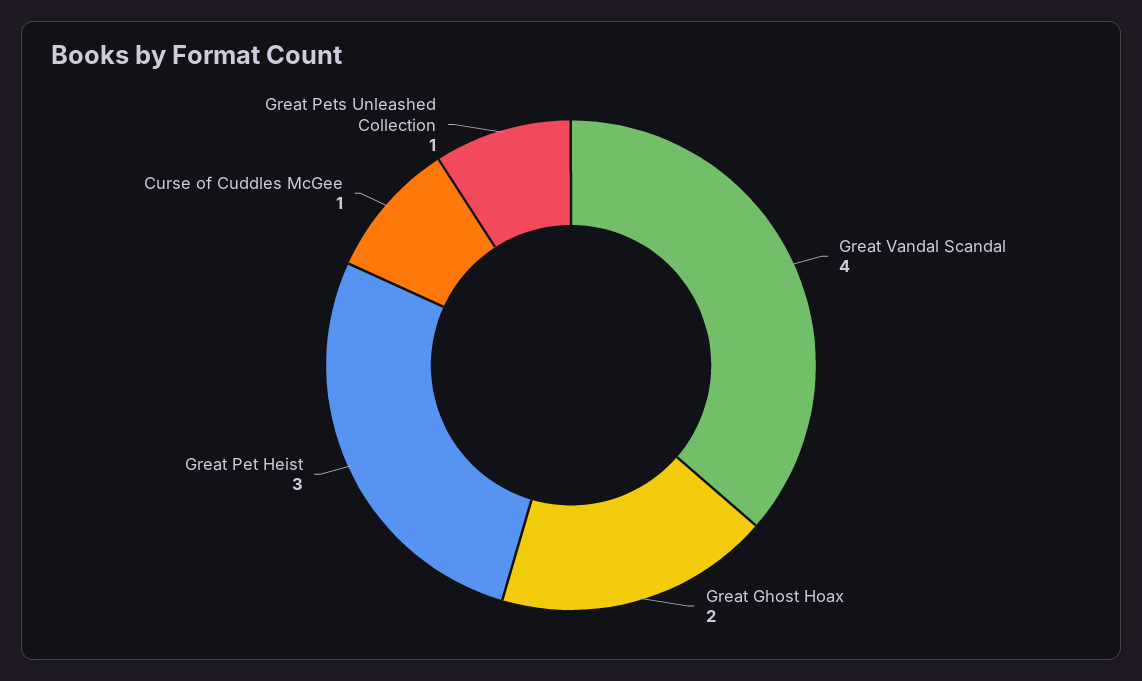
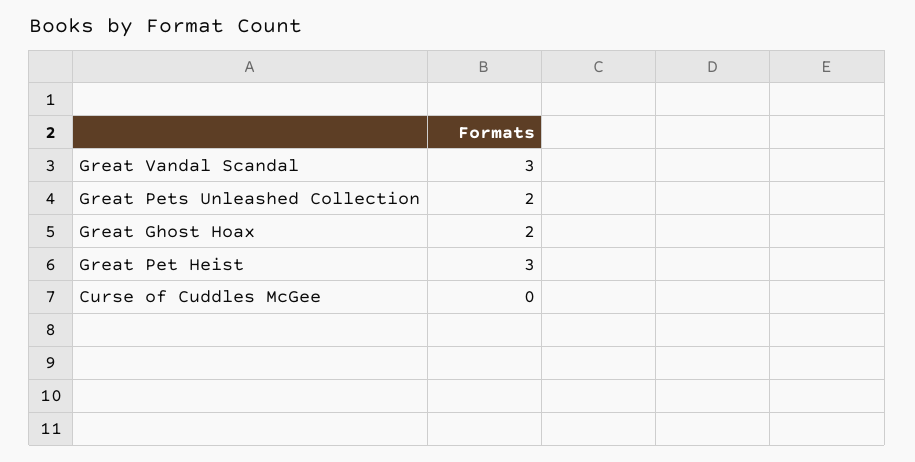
Great Vandal Scandal: 4 -> 3
Curse of Cuddles McGee: 1 -> 0
Great Pets Unleashed Collection: 1 -> 2

